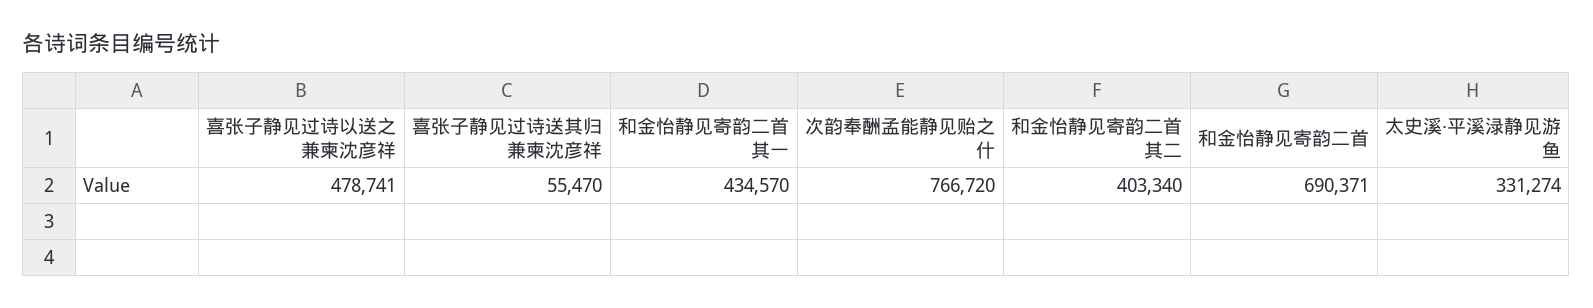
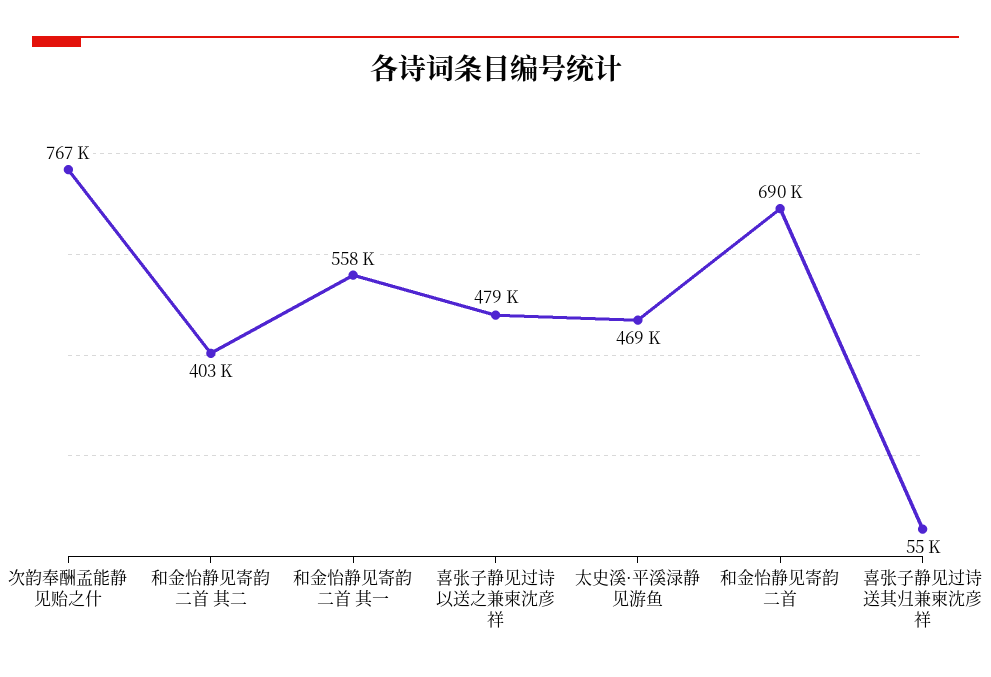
和金怡静见寄韵二首 其一: 434570 -> 558000
太史溪·平溪渌静见游鱼: 331274 -> 469000

